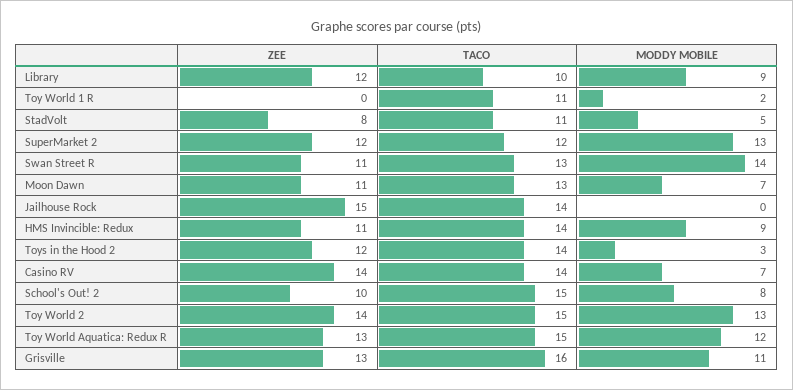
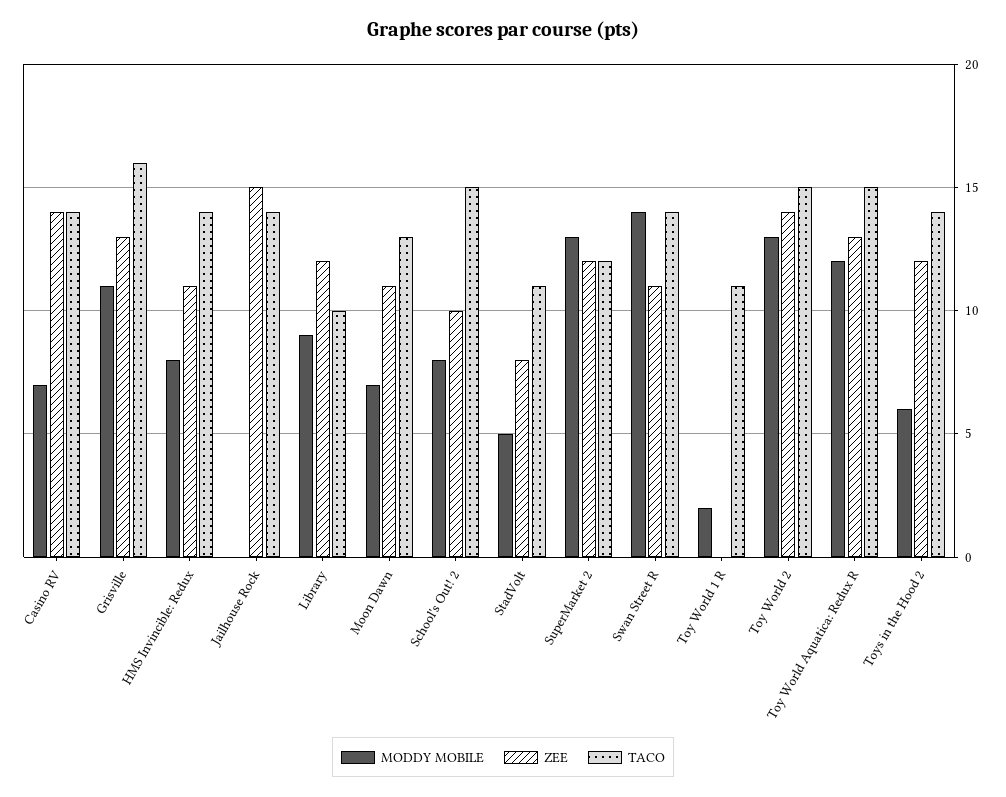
TACO, Swan Street R: 13 -> 14
MODDY MOBILE, HMS Invincible: Redux: 9 -> 8
MODDY MOBILE, Toys in the Hood 2: 3 -> 6

